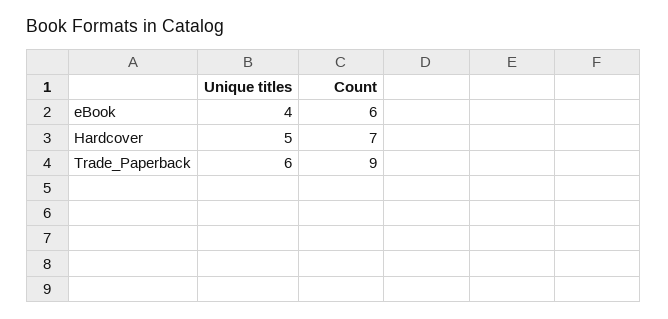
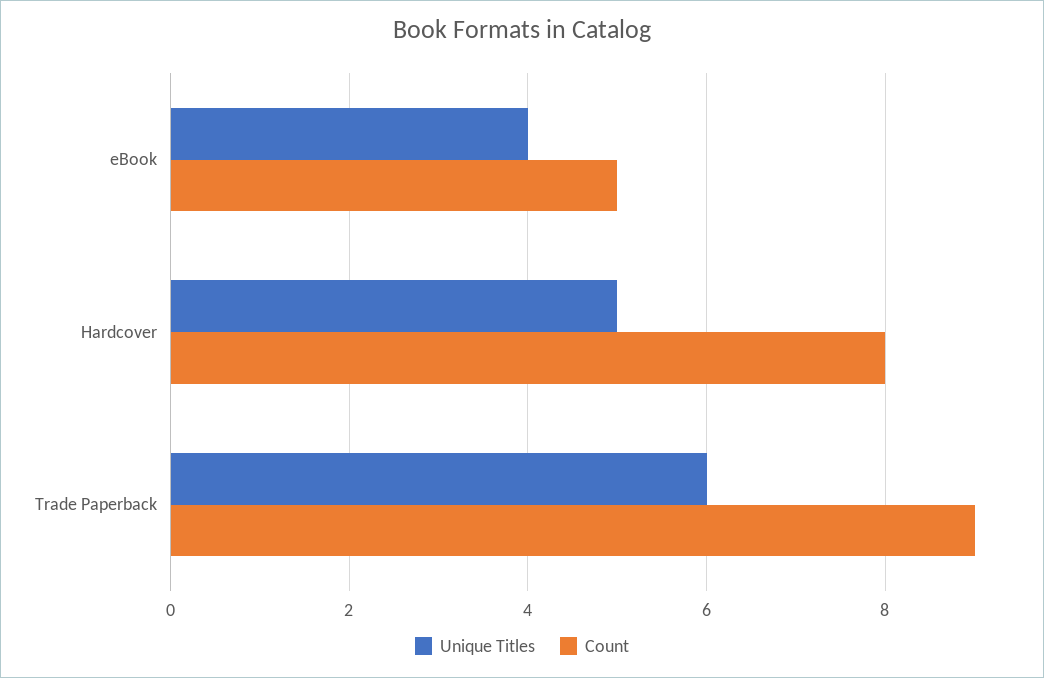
Count, eBook: 6 -> 5
Count, Hardcover: 7 -> 8

